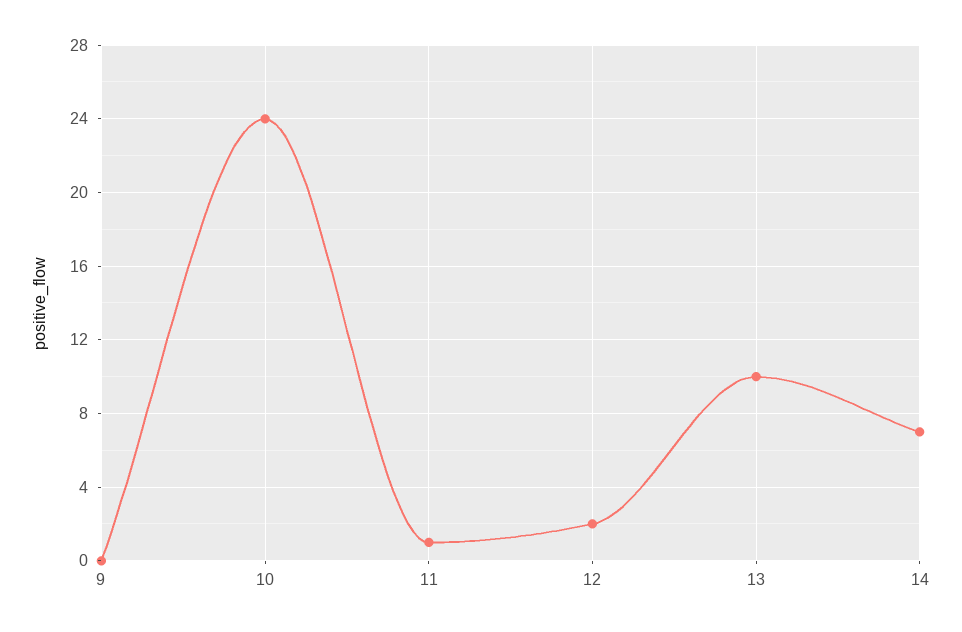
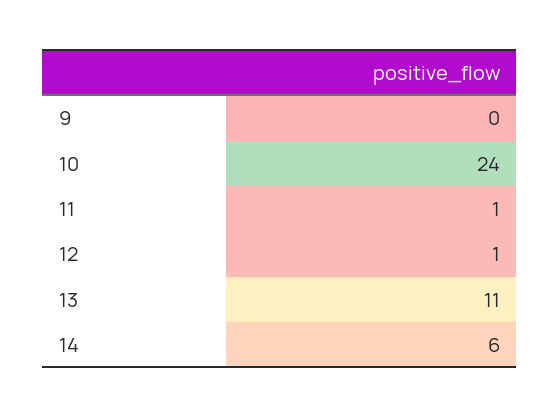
12: 2 -> 1
13: 10 -> 11
14: 7 -> 6

